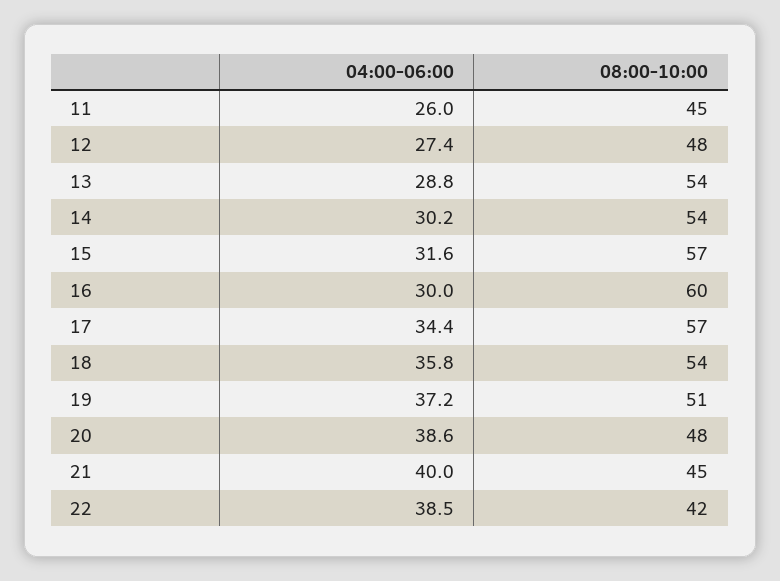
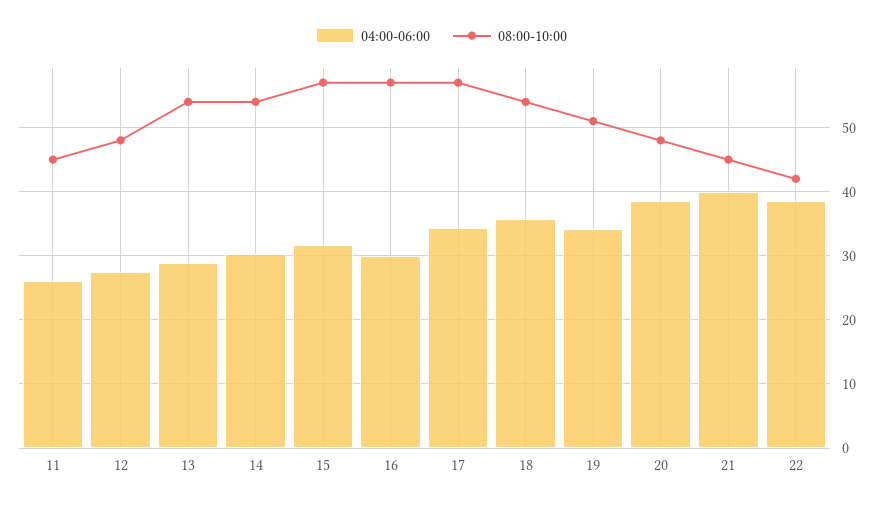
08:00-10:00, 16: 60 -> 57
04:00-06:00, 19: 37.2 -> 34

